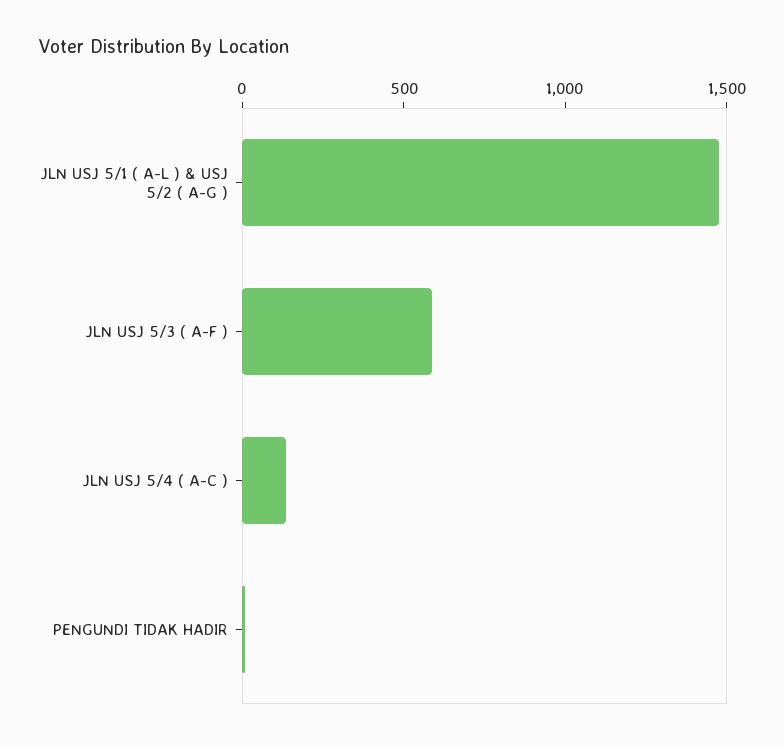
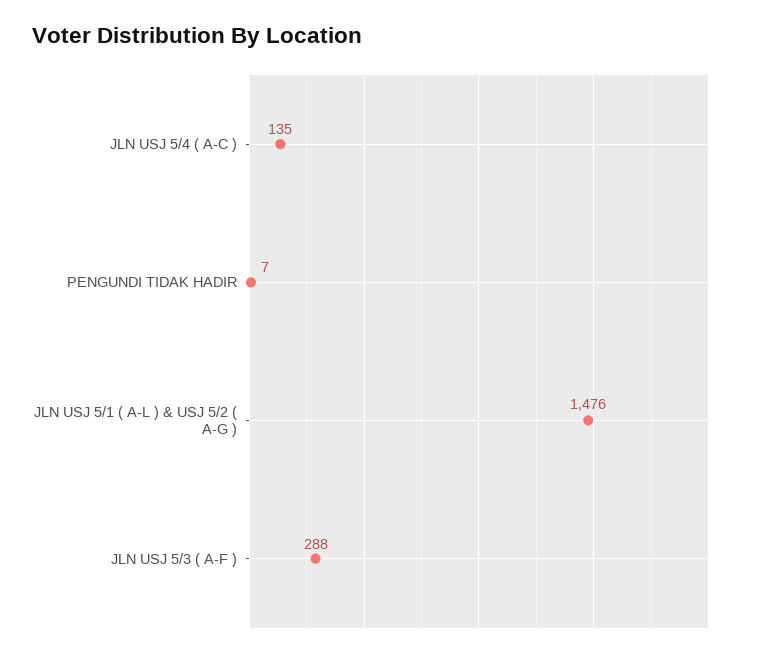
JLN USJ 5/3 ( A-F ): 600 -> 288

